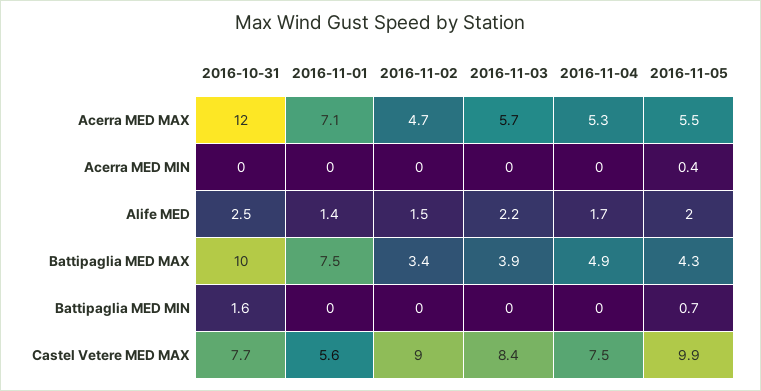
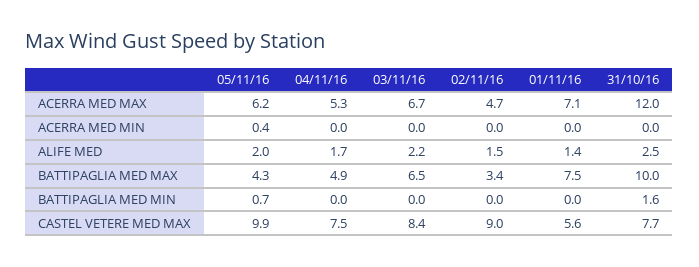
2016-11-03, Acerra MED MAX: 5.7 -> 6.7
2016-11-05, Acerra MED MAX: 5.5 -> 6.2
2016-11-03, Battipaglia MED MAX: 3.9 -> 6.5

